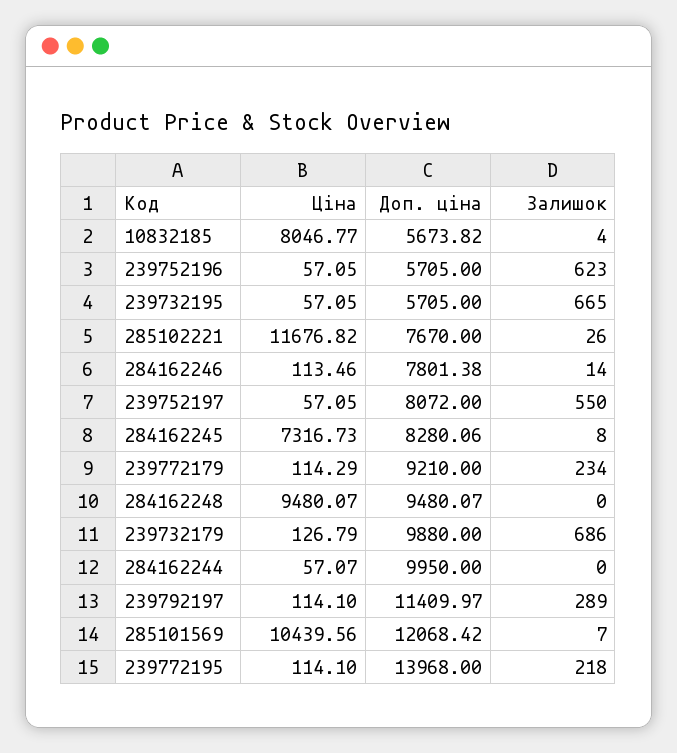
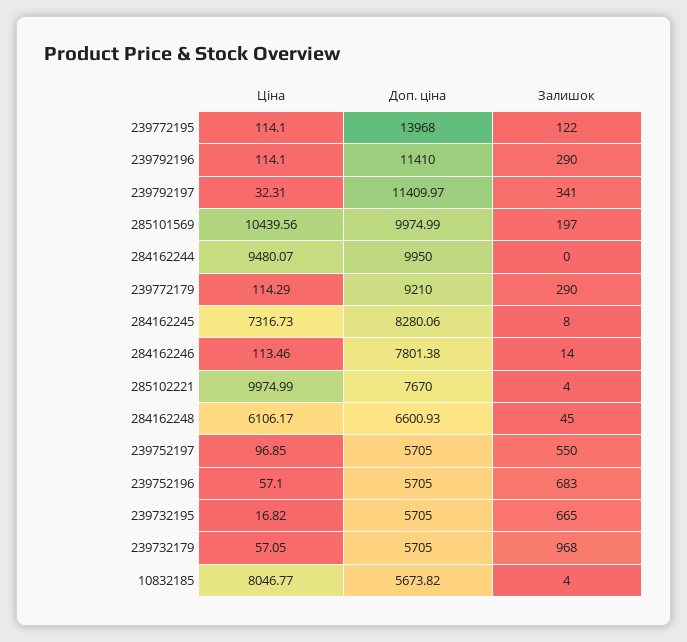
Ціна, 239752196: 57.05 -> 57.1
Залишок, 239752196: 623 -> 683
Ціна, 239732195: 57.05 -> 16.82
Ціна, 285102221: 11676.82 -> 9974.99
Залишок, 285102221: 26 -> 4
Ціна, 239752197: 57.05 -> 96.85
Доп. ціна, 239752197: 8072 -> 5705
Залишок, 239772179: 234 -> 290
Ціна, 284162248: 9480.07 -> 6106.17
Доп. ціна, 284162248: 9480.07 -> 6600.93
Залишок, 284162248: 0 -> 45
Ціна, 239732179: 126.79 -> 57.05
Доп. ціна, 239732179: 9880 -> 5705
Залишок, 239732179: 686 -> 968
Ціна, 284162244: 57.07 -> 9480.07
Ціна, 239792197: 114.1 -> 32.31
Залишок, 239792197: 289 -> 341
Доп. ціна, 285101569: 12068.42 -> 9974.99
Залишок, 285101569: 7 -> 197
Залишок, 239772195: 218 -> 122
Ціна, 239792196: none -> 114.1
Доп. ціна, 239792196: none -> 11410
Залишок, 239792196: none -> 290

